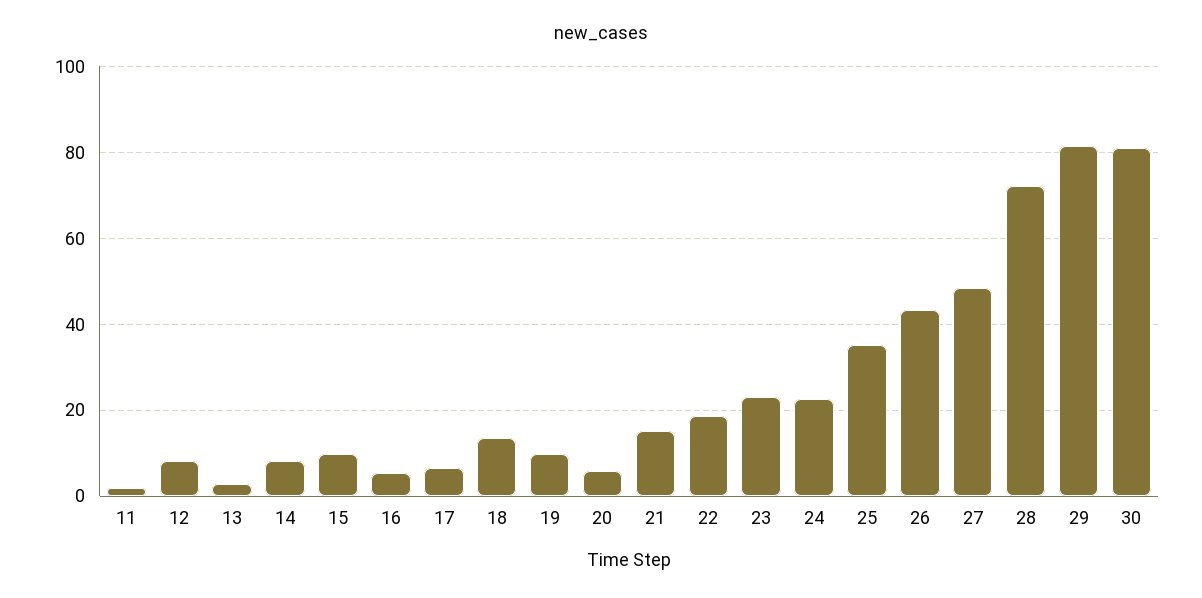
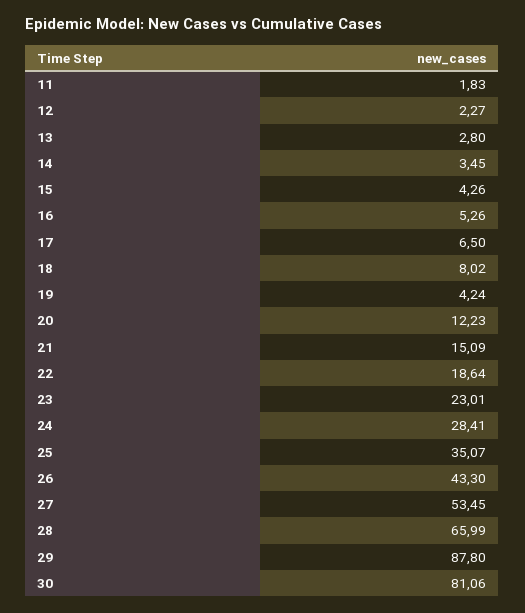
12: 8 -> 2.27
14: 8 -> 3.45
15: 10 -> 4.26
18: 14 -> 8.02
19: 10 -> 4.24
20: 6 -> 12.23
24: 22 -> 28.41
27: 48 -> 53.45
28: 72 -> 65.99
29: 82 -> 87.8

